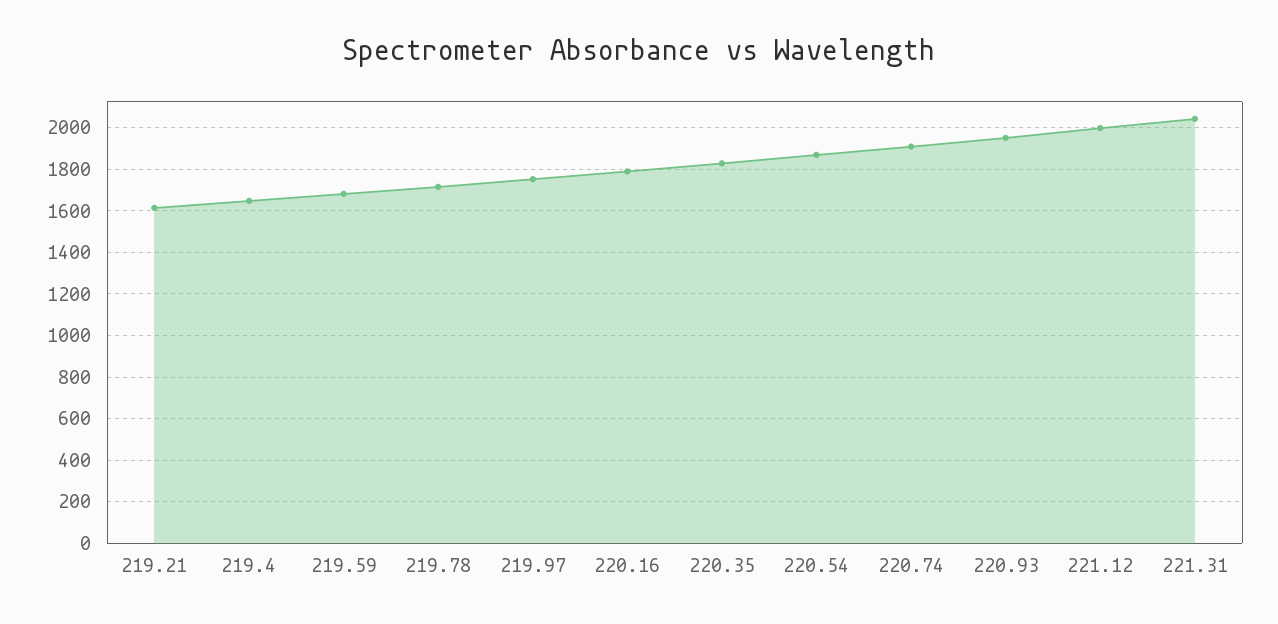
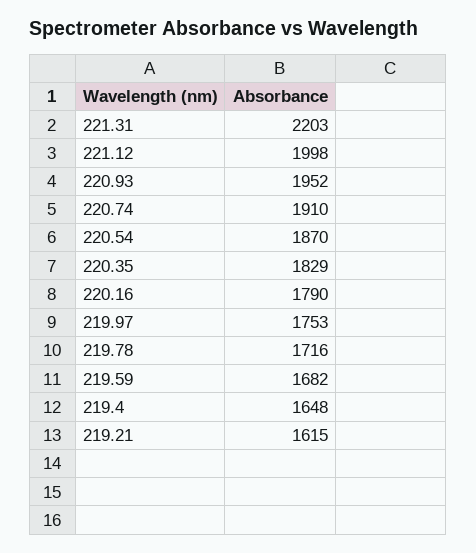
221.31: 2050 -> 2203

